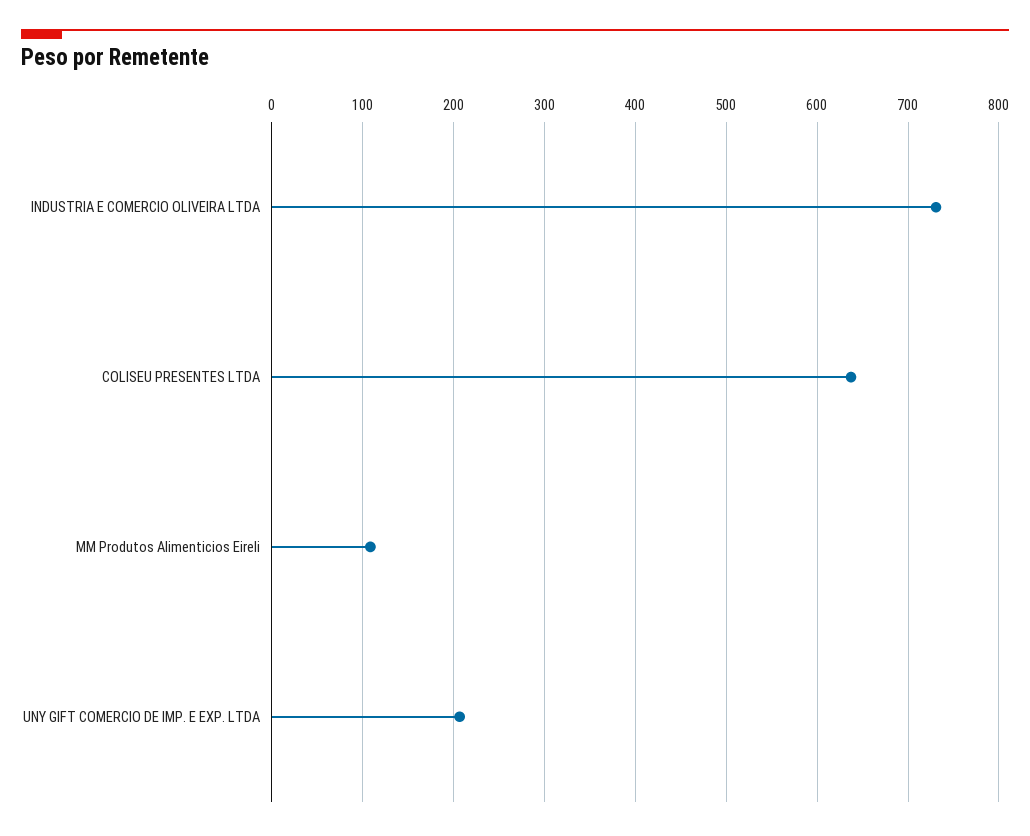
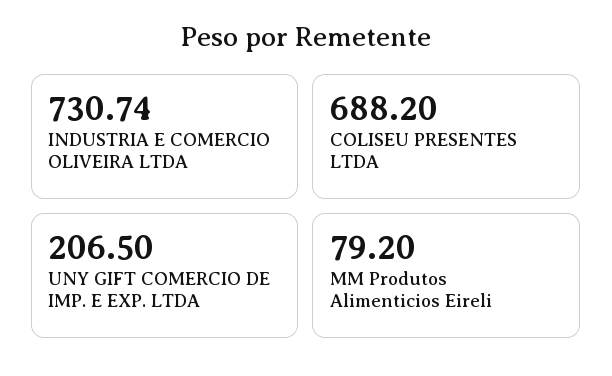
COLISEU PRESENTES LTDA: 640 -> 688.2
MM Produtos Alimenticios Eireli: 110 -> 79.2

